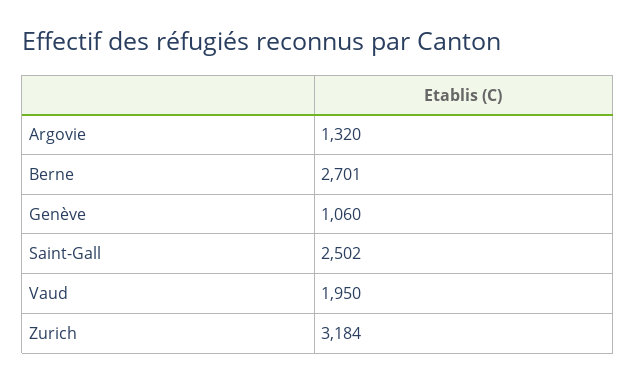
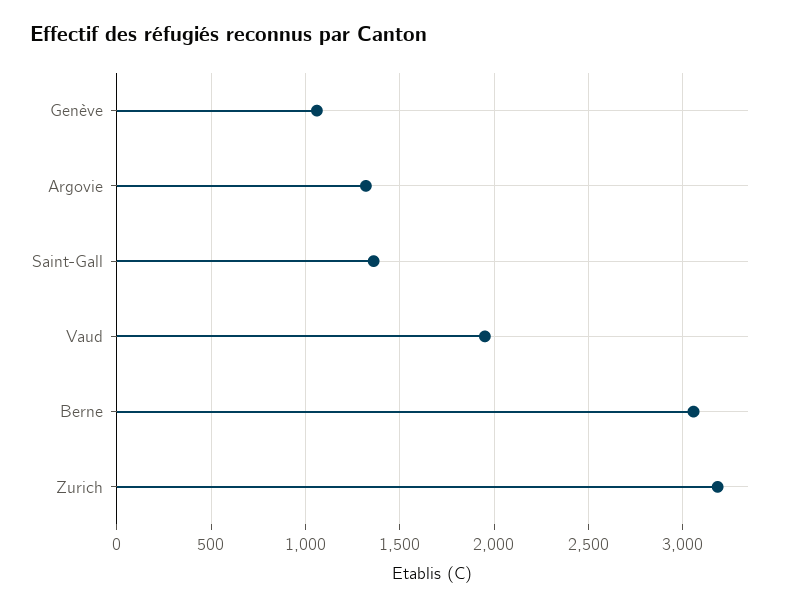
Berne: 2701 -> 3050
Saint-Gall: 2502 -> 1350

